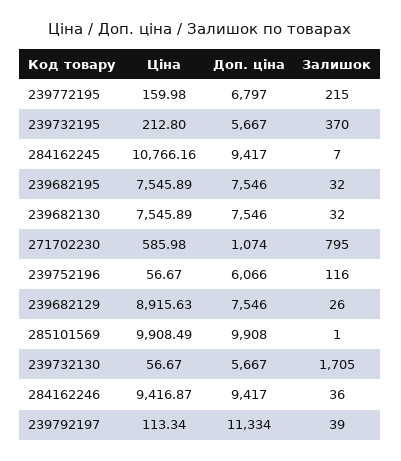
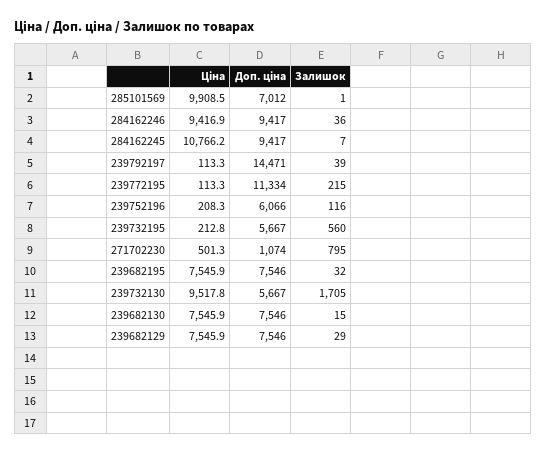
Ціна, 239772195: 159.98 -> 113.3
Доп. ціна, 239772195: 6797 -> 11334
Залишок, 239732195: 370 -> 560
Залишок, 239682130: 32 -> 15
Ціна, 271702230: 585.98 -> 501.3
Ціна, 239752196: 56.67 -> 208.3
Ціна, 239682129: 8915.63 -> 7545.9
Залишок, 239682129: 26 -> 29
Доп. ціна, 285101569: 9908 -> 7012
Ціна, 239732130: 56.67 -> 9517.8
Доп. ціна, 239792197: 11334 -> 14471

